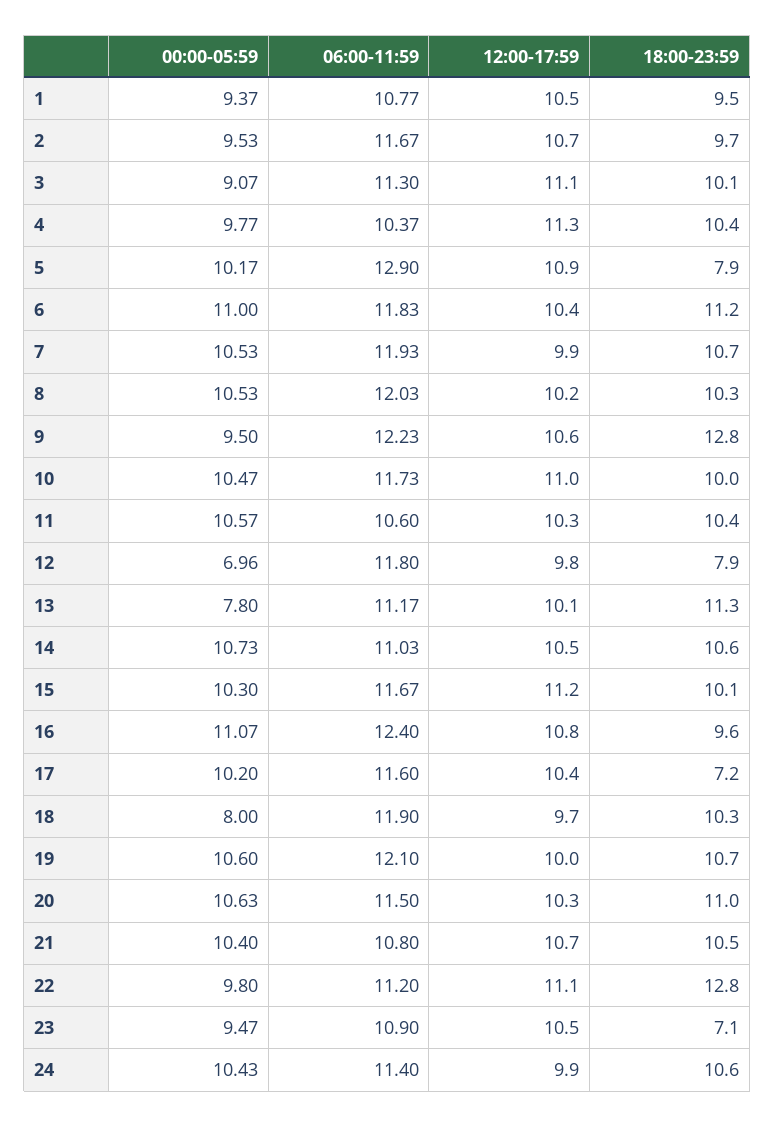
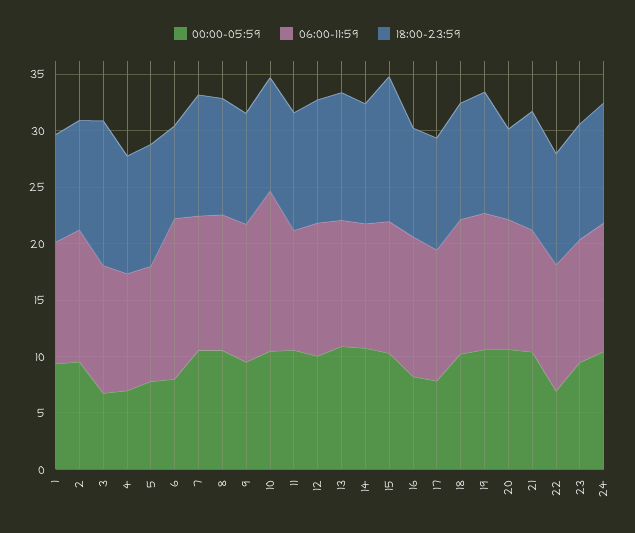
12:00-17:59, 1: 10.5 -> none
12:00-17:59, 2: 10.7 -> none
00:00-05:59, 3: 9.07 -> 7
12:00-17:59, 3: 11.1 -> none
18:00-23:59, 3: 10.1 -> 13
00:00-05:59, 4: 9.77 -> 7
12:00-17:59, 4: 11.3 -> none
00:00-05:59, 5: 10.17 -> 8
06:00-11:59, 5: 12.9 -> 10
12:00-17:59, 5: 10.9 -> none
18:00-23:59, 5: 7.9 -> 11
00:00-05:59, 6: 11 -> 8
06:00-11:59, 6: 11.83 -> 14
12:00-17:59, 6: 10.4 -> none
18:00-23:59, 6: 11.2 -> 8
12:00-17:59, 7: 9.9 -> none
12:00-17:59, 8: 10.2 -> none
12:00-17:59, 9: 10.6 -> none
18:00-23:59, 9: 12.8 -> 10
06:00-11:59, 10: 11.73 -> 14
12:00-17:59, 10: 11 -> none
12:00-17:59, 11: 10.3 -> none
00:00-05:59, 12: 6.96 -> 10
12:00-17:59, 12: 9.8 -> none
18:00-23:59, 12: 7.9 -> 11
00:00-05:59, 13: 7.8 -> 11
12:00-17:59, 13: 10.1 -> none
12:00-17:59, 14: 10.5 -> none
12:00-17:59, 15: 11.2 -> none
18:00-23:59, 15: 10.1 -> 13
00:00-05:59, 16: 11.07 -> 8
12:00-17:59, 16: 10.8 -> none
00:00-05:59, 17: 10.2 -> 8
12:00-17:59, 17: 10.4 -> none
18:00-23:59, 17: 7.2 -> 10
00:00-05:59, 18: 8 -> 10
12:00-17:59, 18: 9.7 -> none
12:00-17:59, 19: 10 -> none
12:00-17:59, 20: 10.3 -> none
18:00-23:59, 20: 11 -> 8
12:00-17:59, 21: 10.7 -> none
00:00-05:59, 22: 9.8 -> 7
12:00-17:59, 22: 11.1 -> none
18:00-23:59, 22: 12.8 -> 10
12:00-17:59, 23: 10.5 -> none
18:00-23:59, 23: 7.1 -> 10
12:00-17:59, 24: 9.9 -> none

